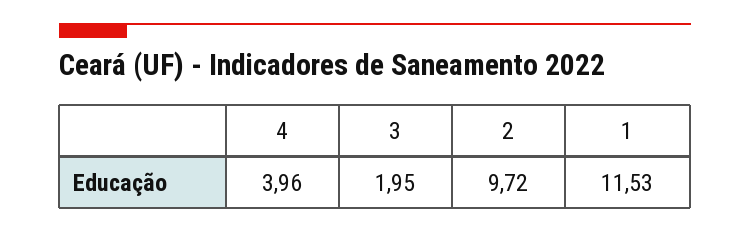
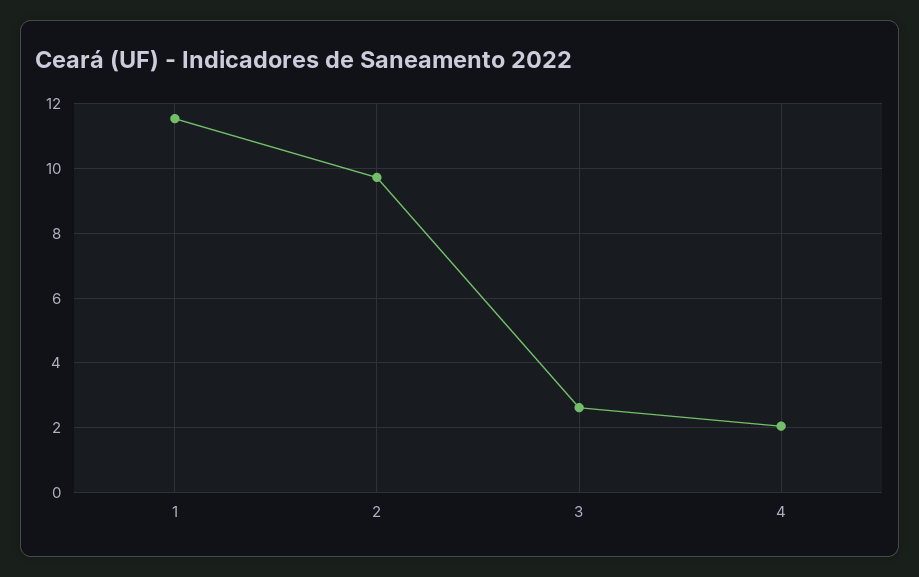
4: 3.96 -> 2
3: 1.95 -> 2.6

